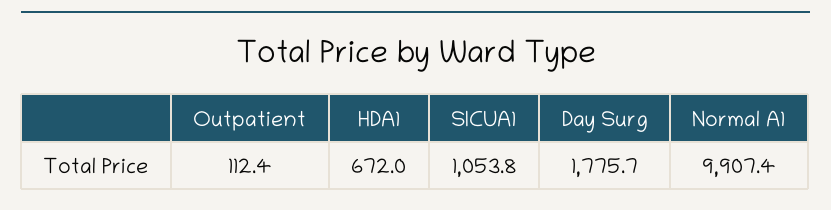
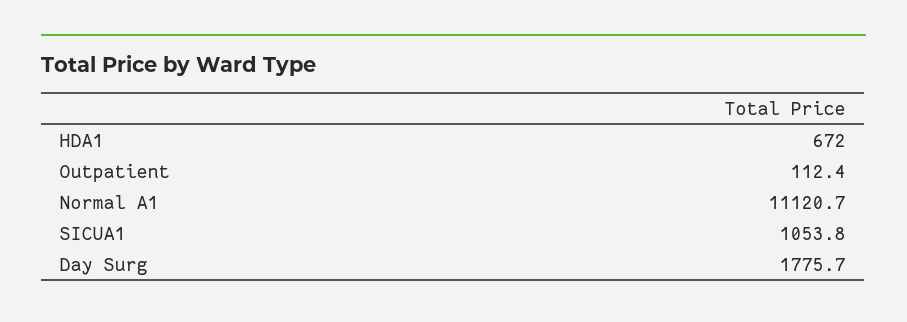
Normal A1: 9907.4 -> 11120.7

